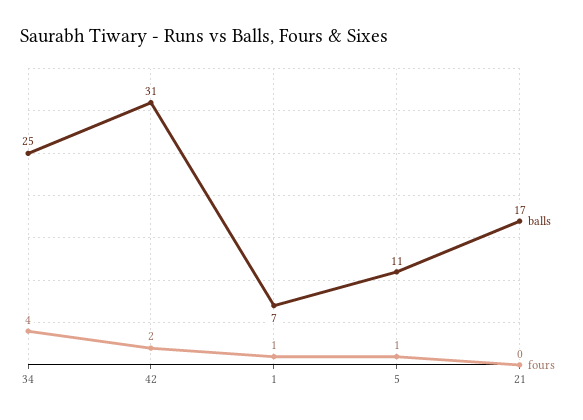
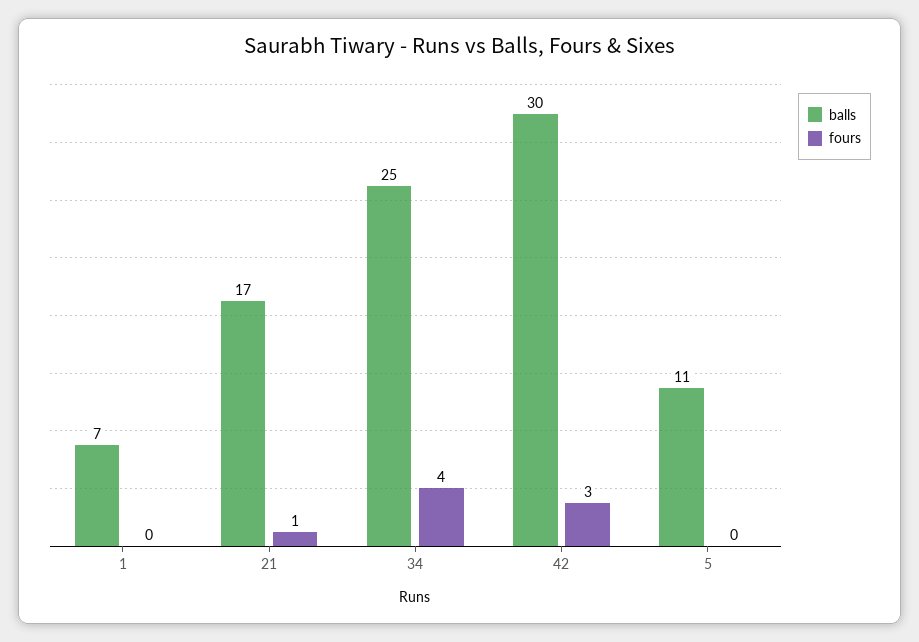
balls, 42: 31 -> 30
fours, 42: 2 -> 3
fours, 1: 1 -> 0
fours, 5: 1 -> 0
fours, 21: 0 -> 1

